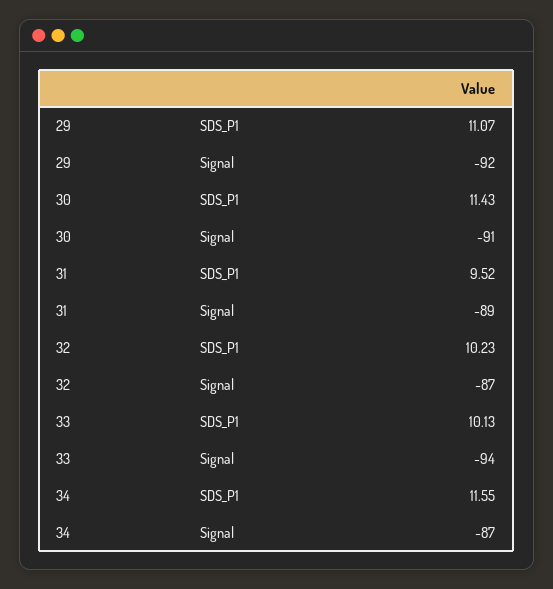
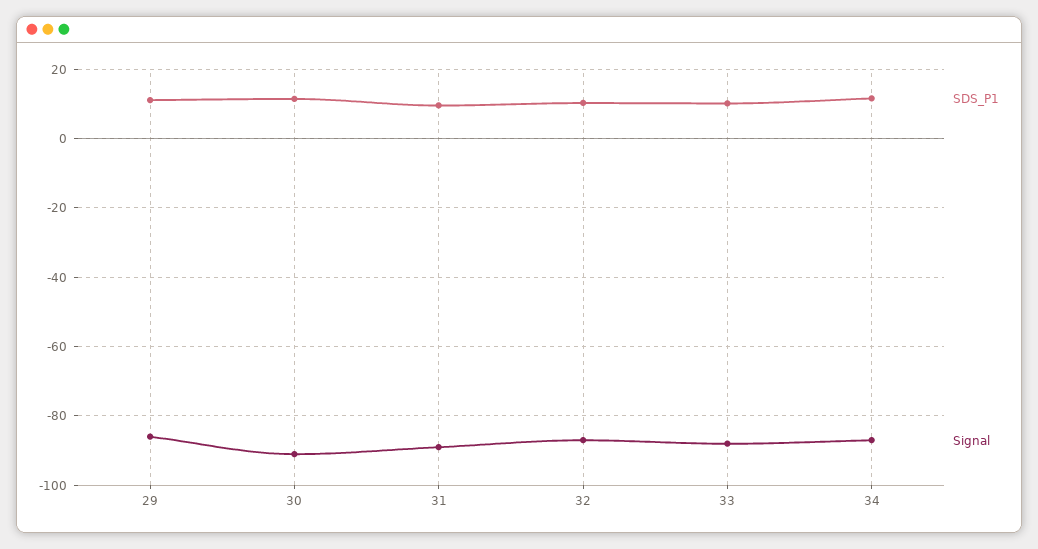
Signal, 29: -92 -> -86
Signal, 33: -94 -> -88

